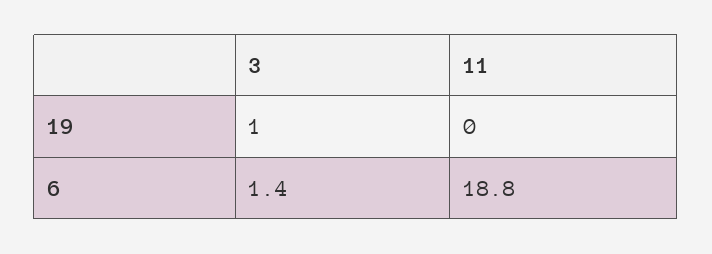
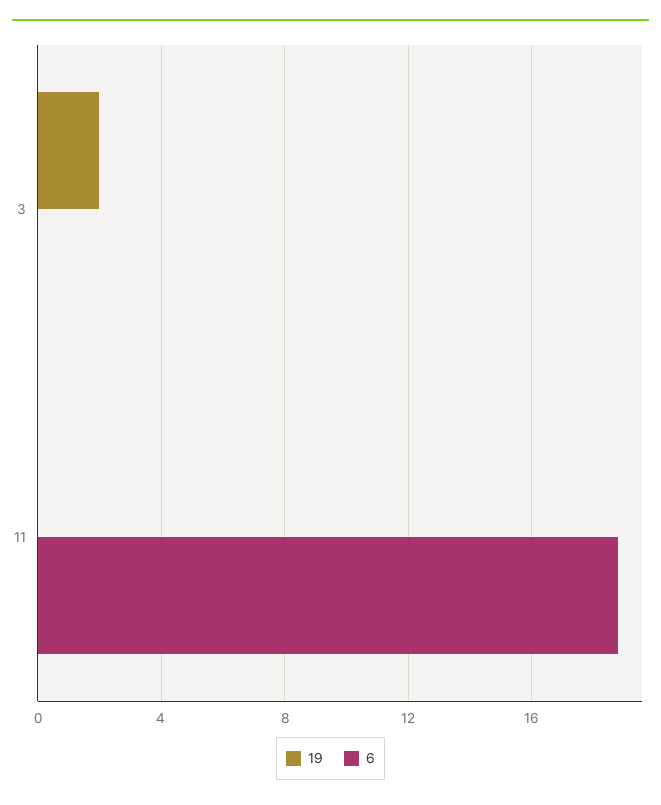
19, 3: 1 -> 2
6, 3: 1.4 -> 0

